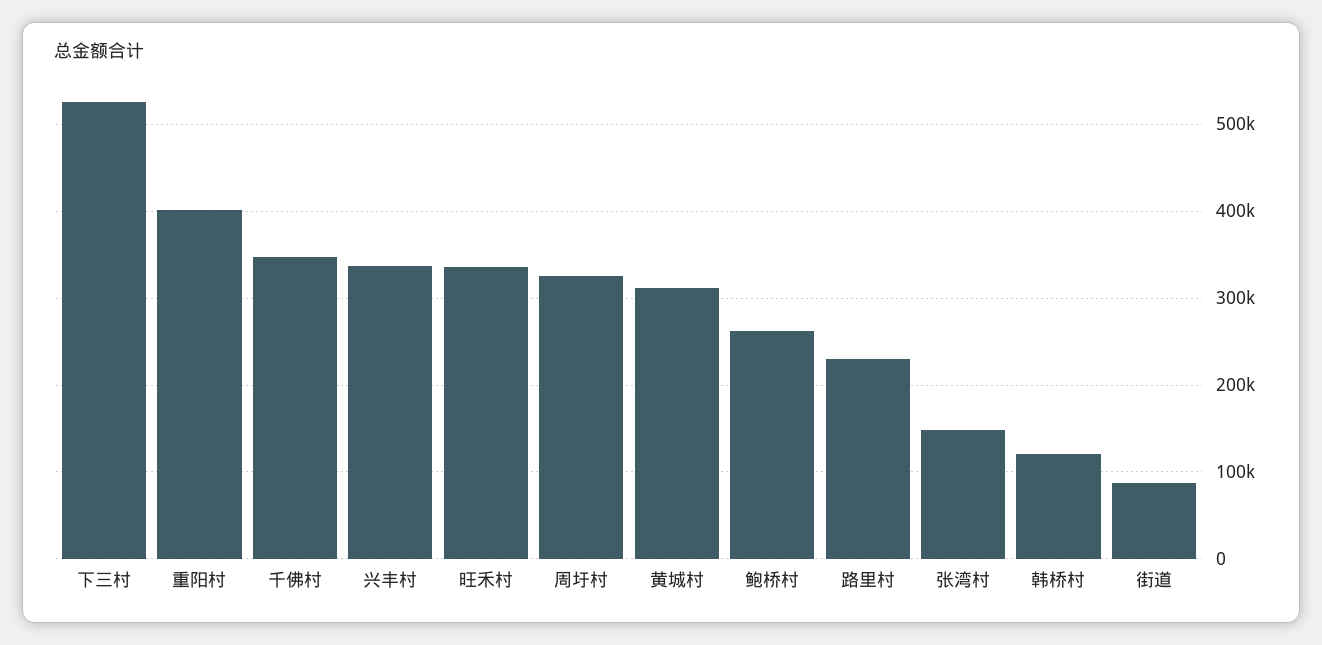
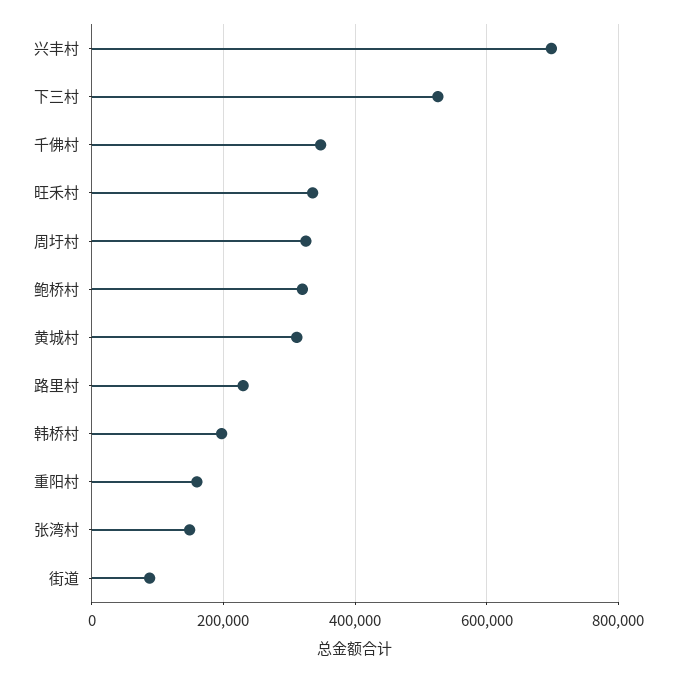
重阳村: 400000 -> 160000
兴丰村: 340000 -> 700000
鲍桥村: 260000 -> 320000
韩桥村: 120000 -> 200000

